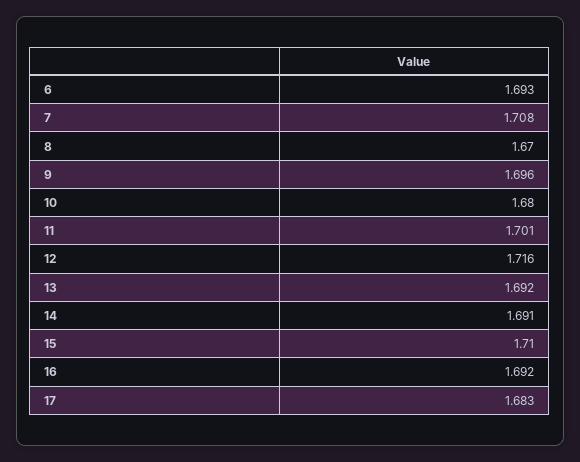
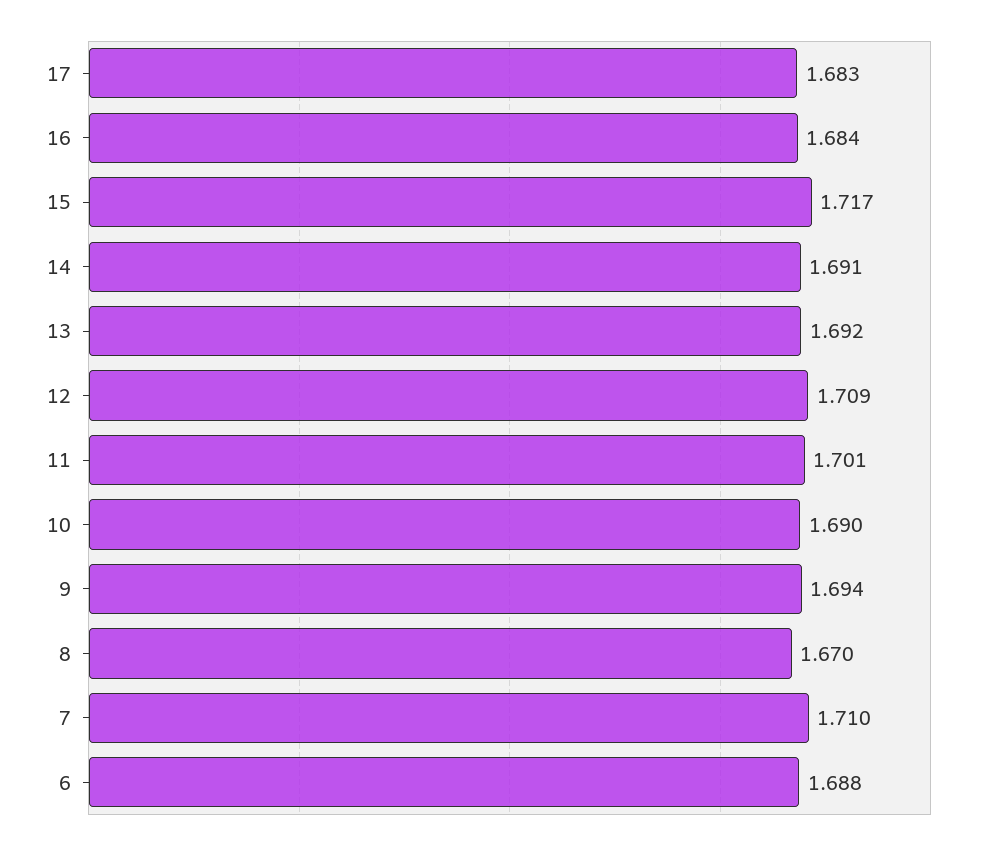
6: 1.693 -> 1.688
7: 1.708 -> 1.71
9: 1.696 -> 1.694
10: 1.68 -> 1.69
12: 1.716 -> 1.709
15: 1.71 -> 1.717
16: 1.692 -> 1.684

